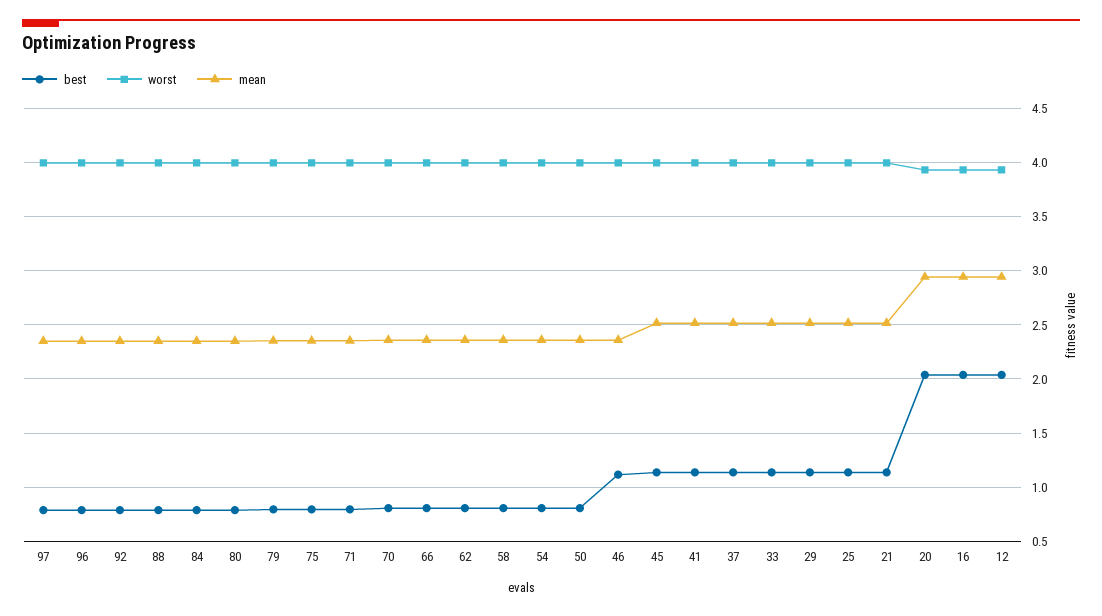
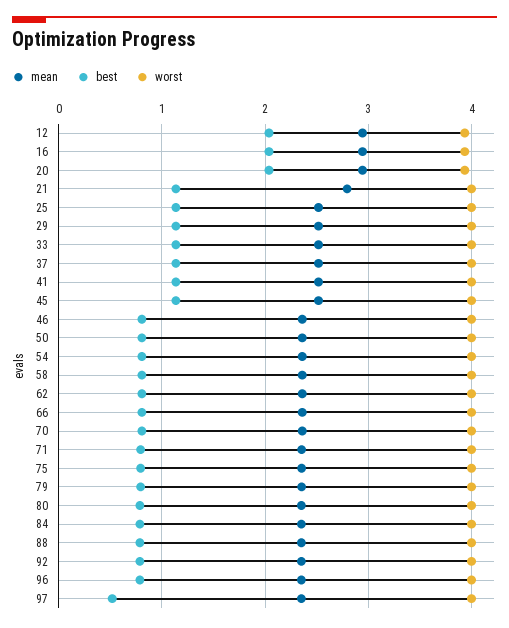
best, 97: 0.8 -> 0.5
best, 46: 1.1 -> 0.8
mean, 21: 2.5 -> 2.8

